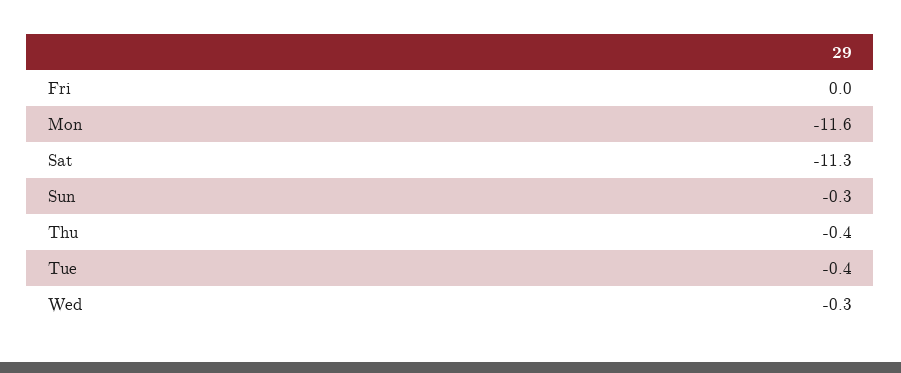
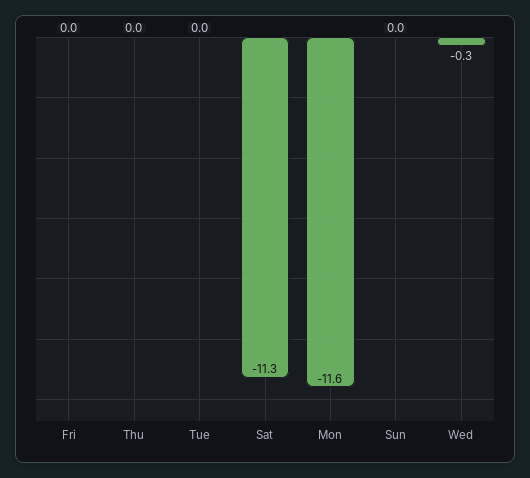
Sun: -0.3 -> 0
Thu: -0.4 -> 0
Tue: -0.4 -> 0

